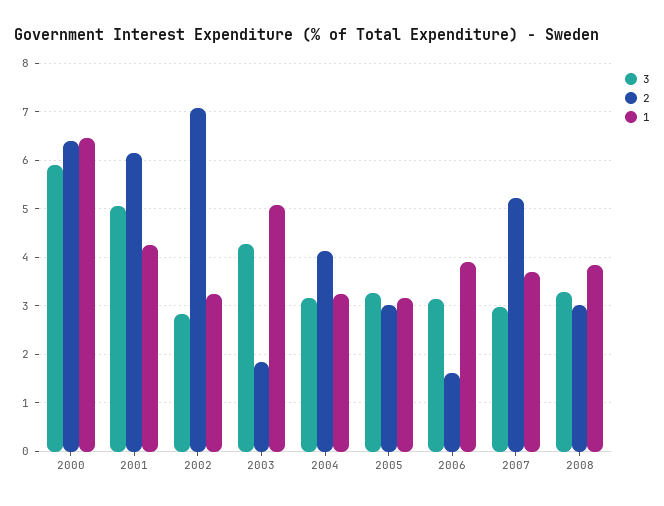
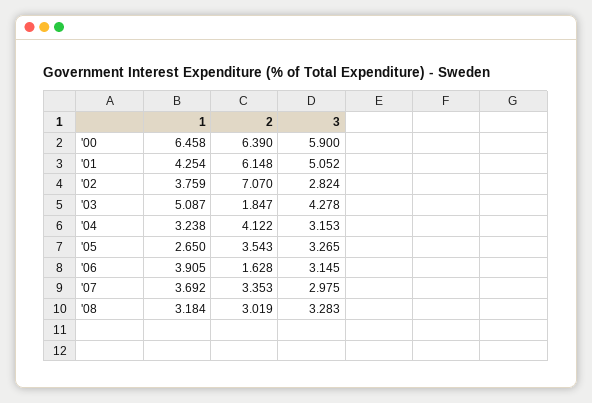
1, 2002: 3.2 -> 3.759
2, 2005: 3 -> 3.543
1, 2005: 3.2 -> 2.65
2, 2007: 5.2 -> 3.353
1, 2008: 3.8 -> 3.184

